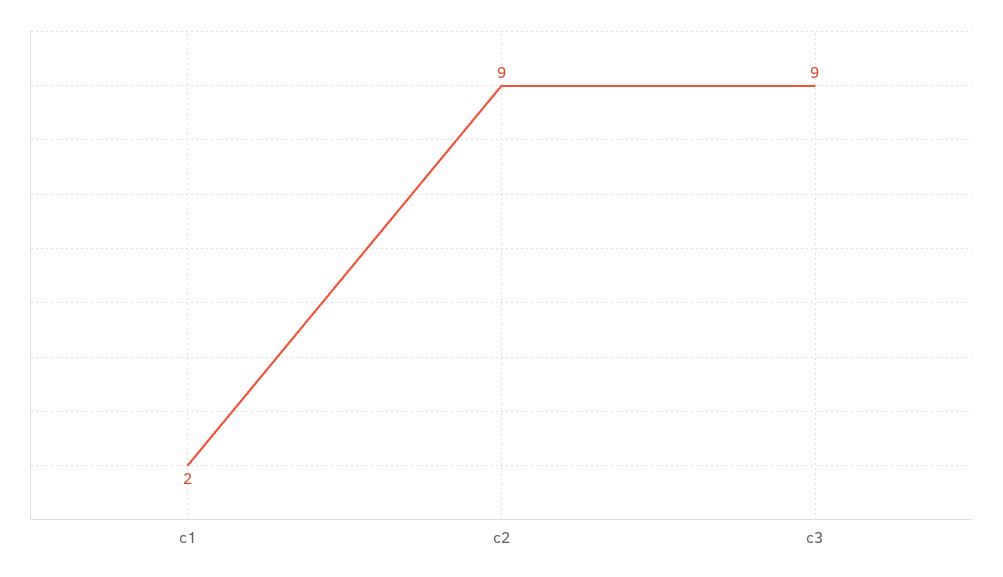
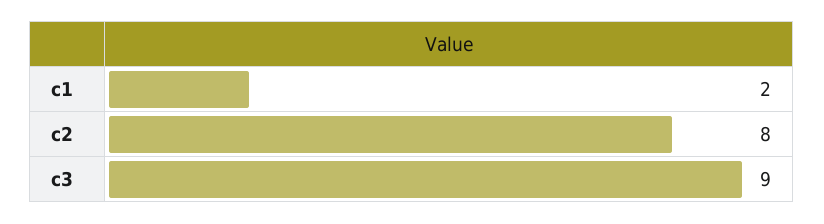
c2: 9 -> 8

